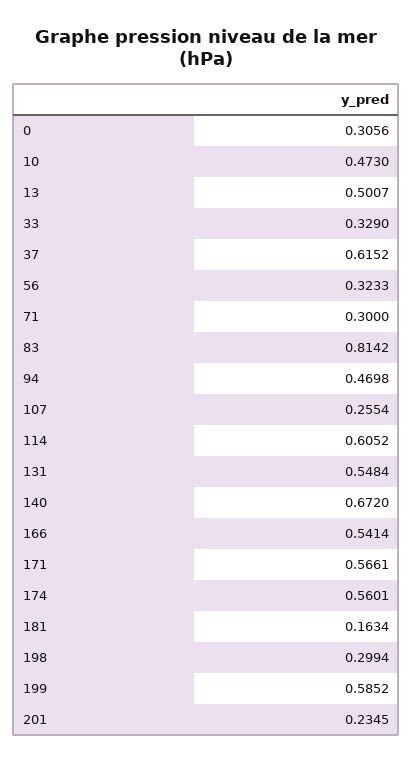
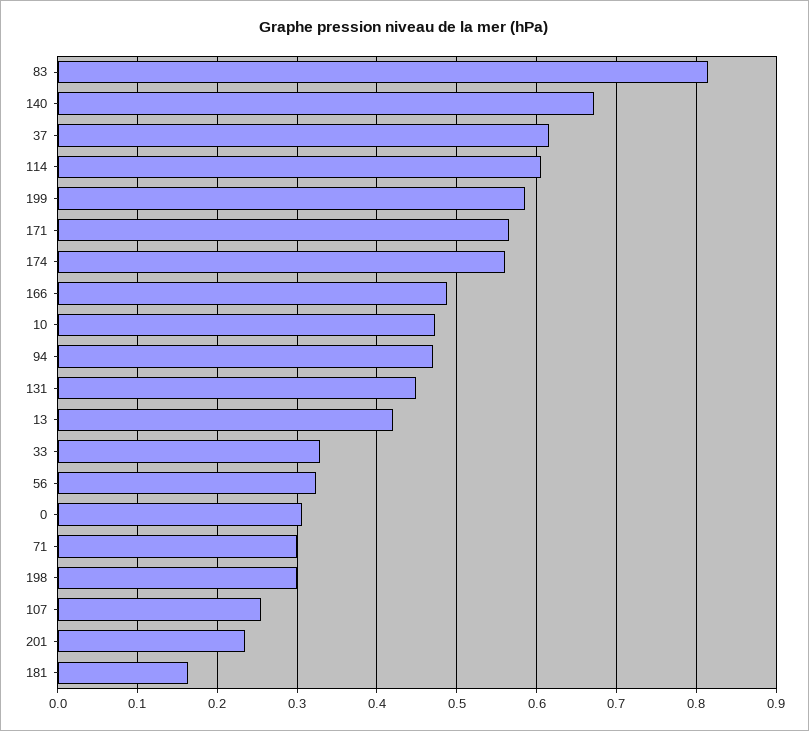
13: 0.5007 -> 0.42
131: 0.5484 -> 0.45
166: 0.5414 -> 0.49

